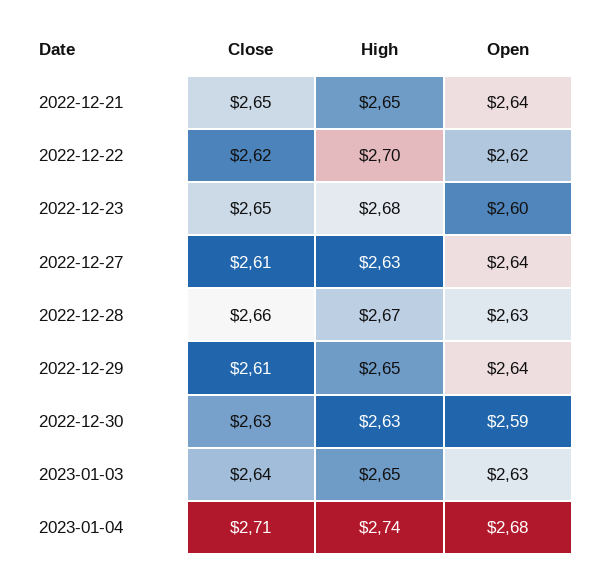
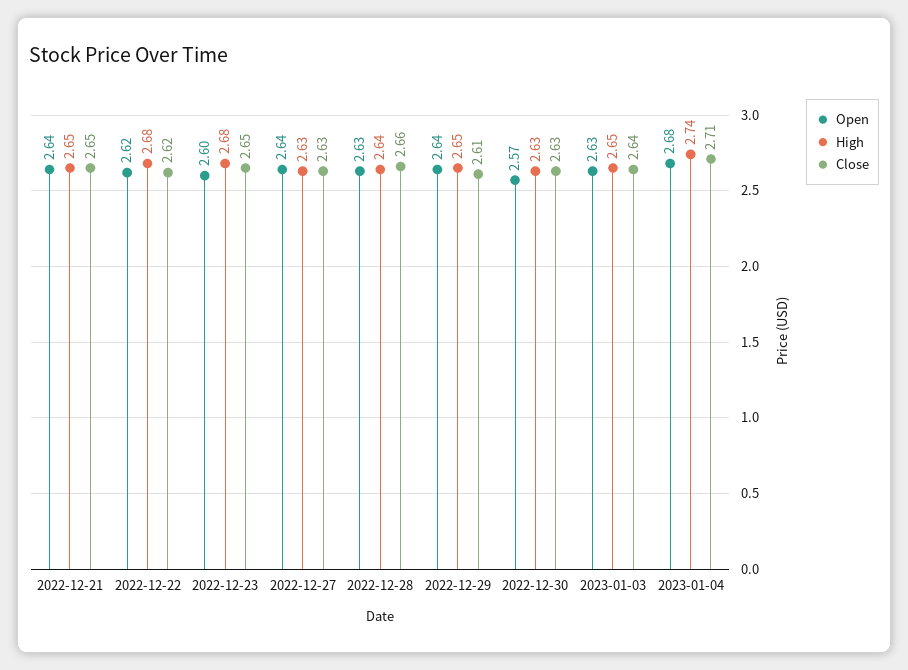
High, 2022-12-22: 2.7 -> 2.68
Close, 2022-12-27: 2.61 -> 2.63
High, 2022-12-28: 2.67 -> 2.64
Open, 2022-12-30: 2.59 -> 2.57

